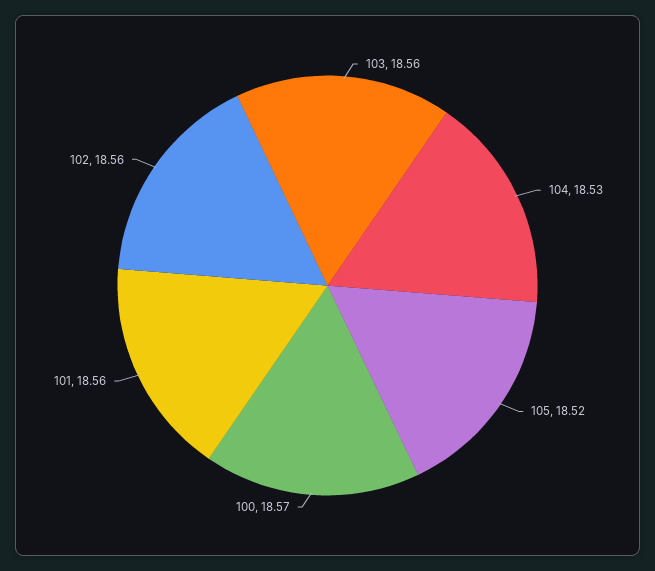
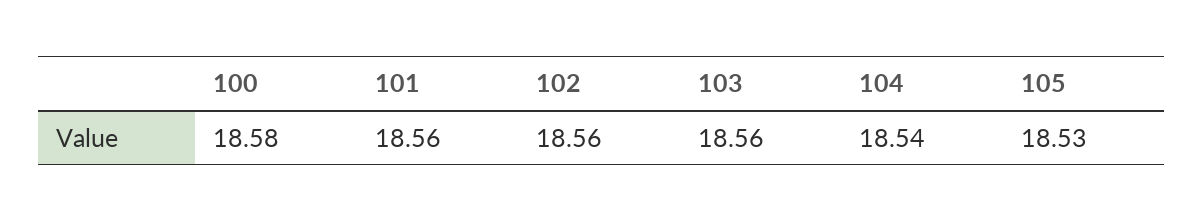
104: 18.53 -> 18.54
105: 18.52 -> 18.53
100: 18.57 -> 18.58

